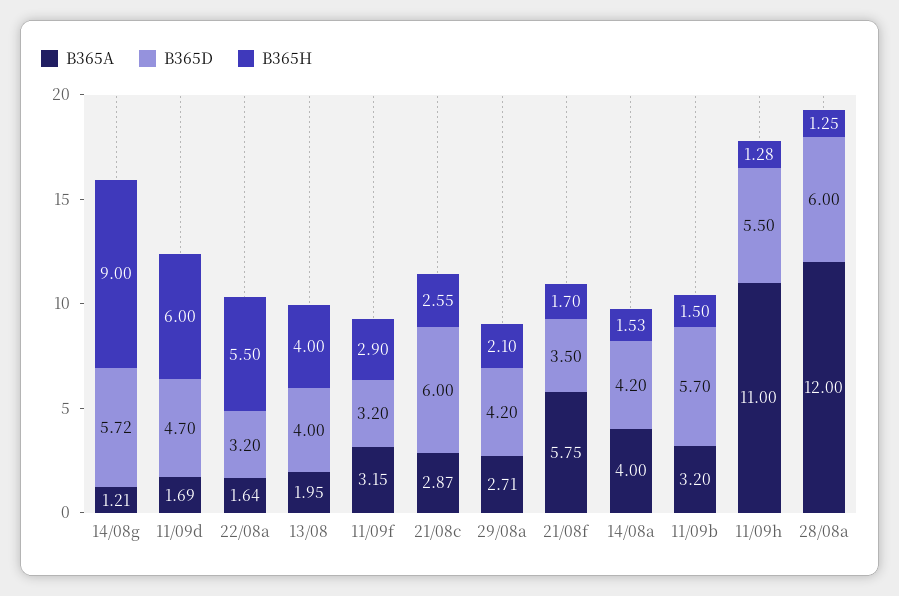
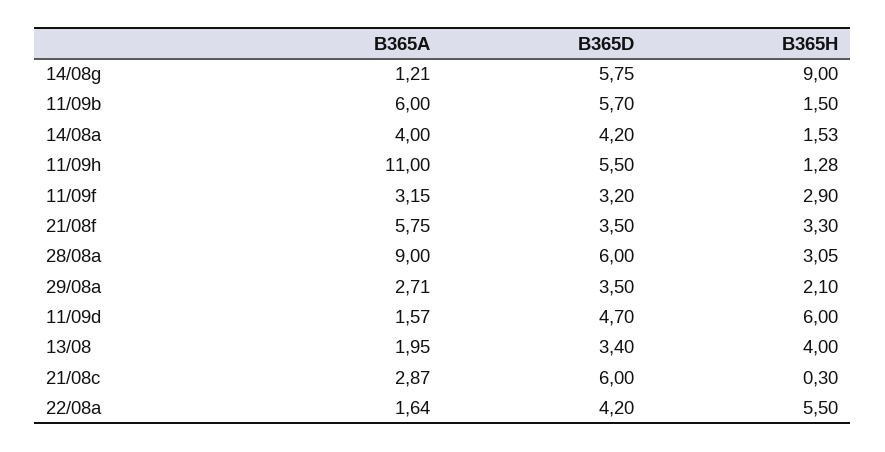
B365D, 14/08g: 5.72 -> 5.75
B365A, 11/09d: 1.69 -> 1.57
B365D, 22/08a: 3.2 -> 4.2
B365D, 13/08: 4 -> 3.4
B365H, 21/08c: 2.55 -> 0.3
B365D, 29/08a: 4.2 -> 3.5
B365H, 21/08f: 1.7 -> 3.3
B365A, 11/09b: 3.2 -> 6
B365A, 28/08a: 12 -> 9
B365H, 28/08a: 1.25 -> 3.05

